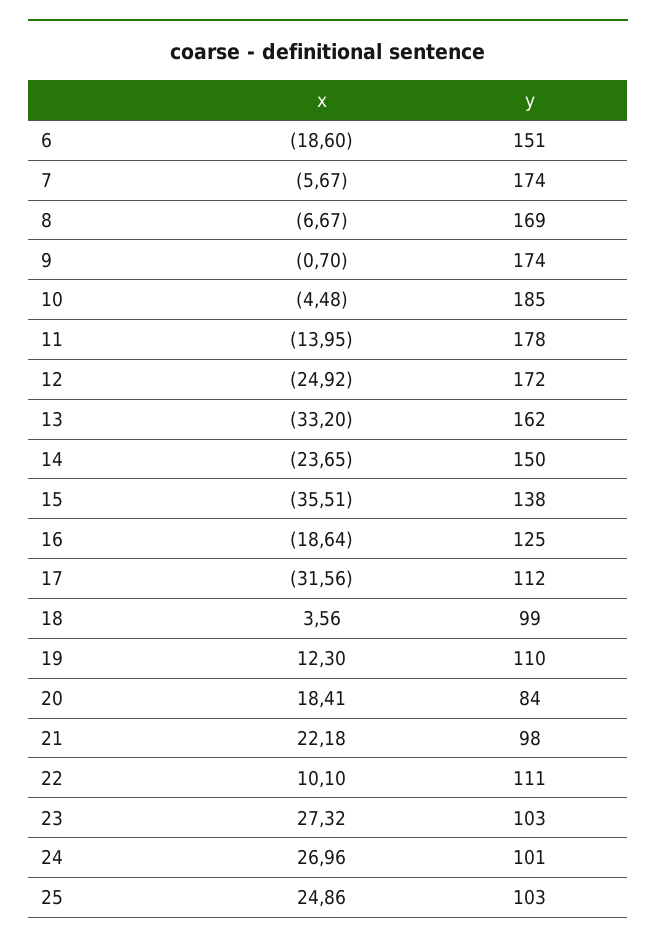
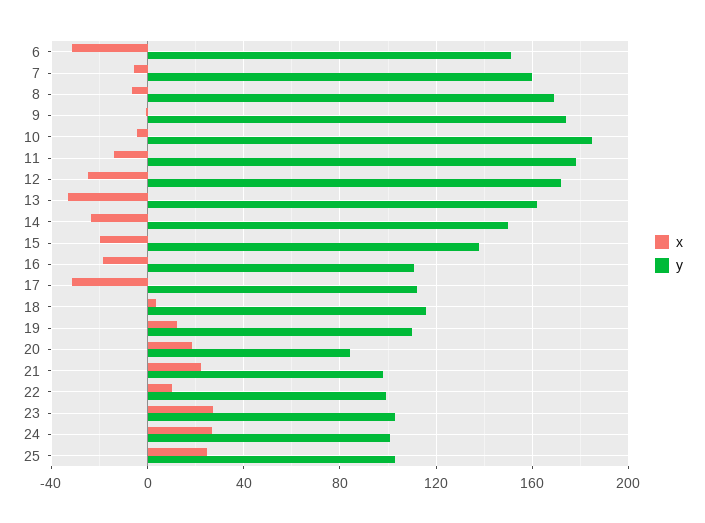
x, 6: -18.6 -> -30
y, 7: 174 -> 160
x, 15: -35.51 -> -20
y, 16: 125 -> 110
y, 18: 99 -> 115
y, 22: 111 -> 100

